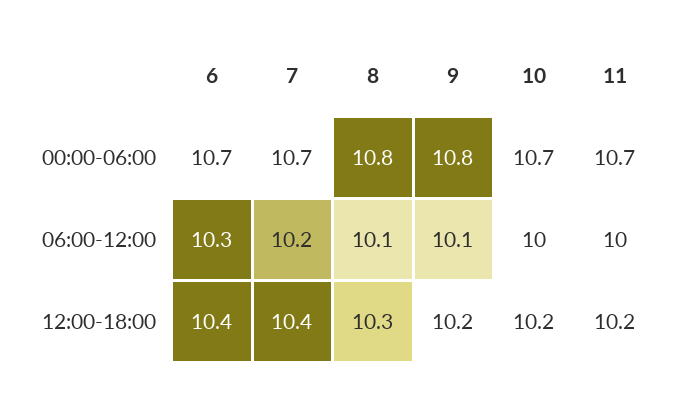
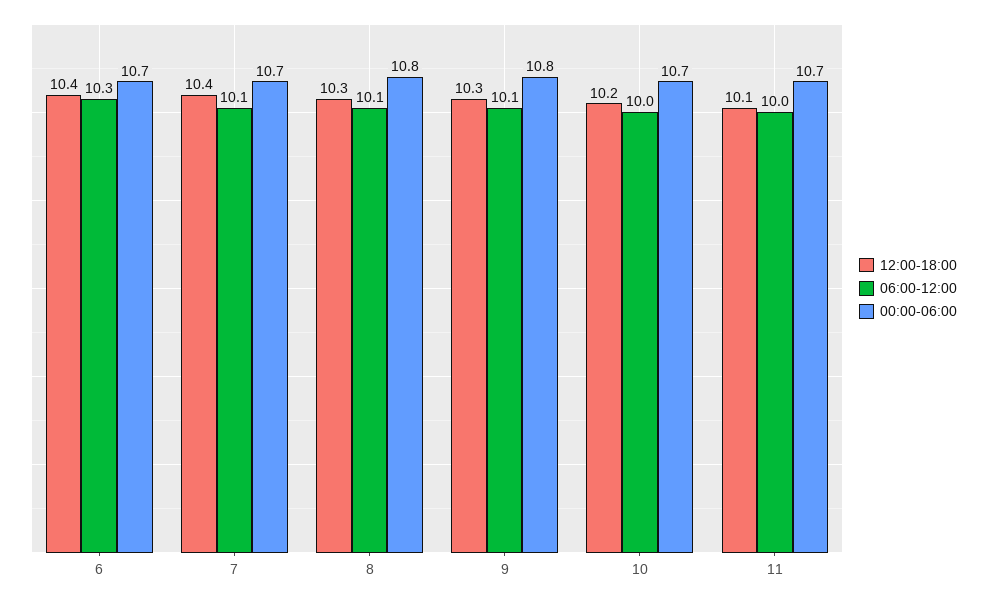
06:00-12:00, 7: 10.2 -> 10.1
12:00-18:00, 9: 10.2 -> 10.3
12:00-18:00, 11: 10.2 -> 10.1

